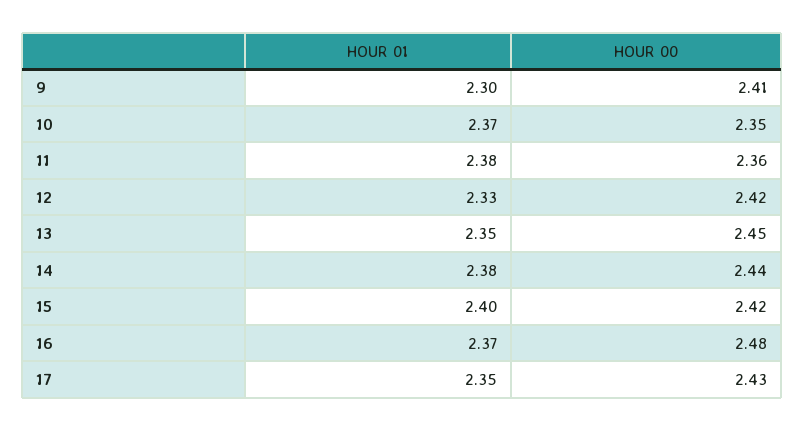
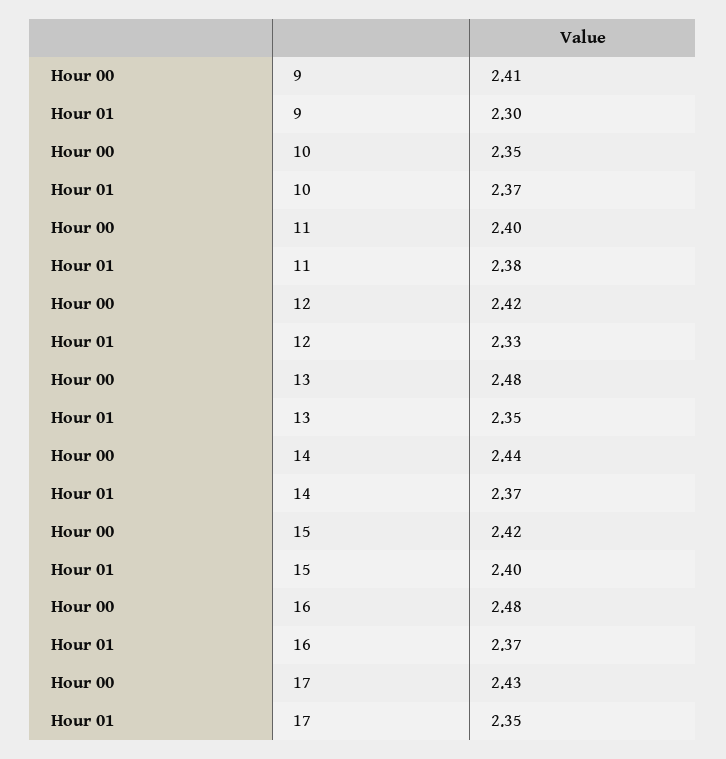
HOUR 00, 11: 2.36 -> 2.4
HOUR 00, 13: 2.45 -> 2.48
HOUR 01, 14: 2.38 -> 2.37

